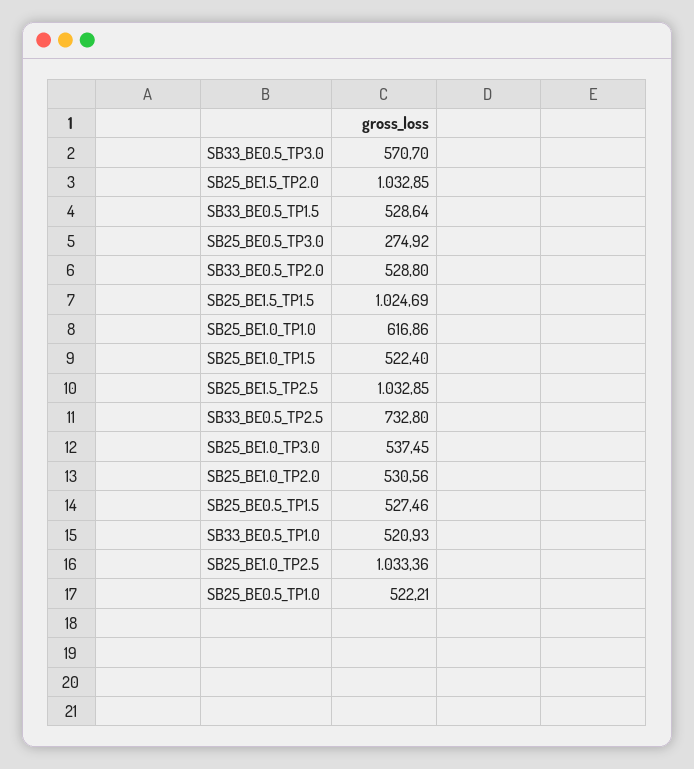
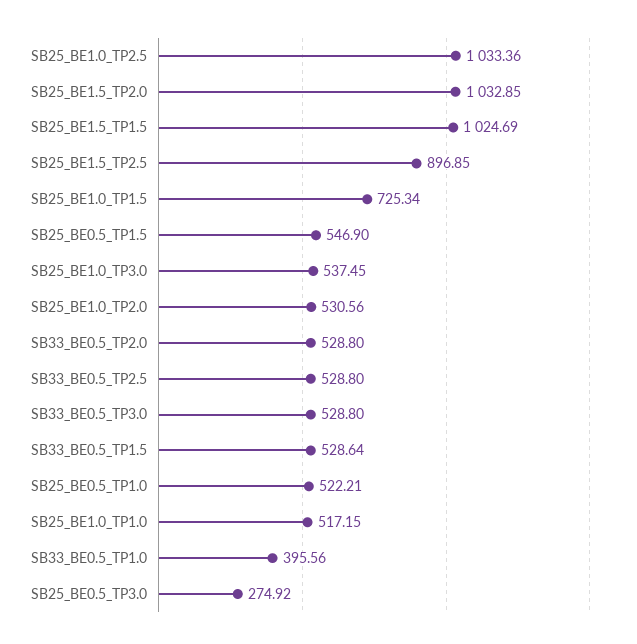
SB33_BE0.5_TP3.0: 570.7 -> 528.8
SB25_BE1.0_TP1.0: 616.86 -> 517.15
SB25_BE1.0_TP1.5: 522.4 -> 725.34
SB25_BE1.5_TP2.5: 1032.85 -> 896.85
SB33_BE0.5_TP2.5: 732.8 -> 528.8
SB25_BE0.5_TP1.5: 527.46 -> 546.9
SB33_BE0.5_TP1.0: 520.93 -> 395.56

